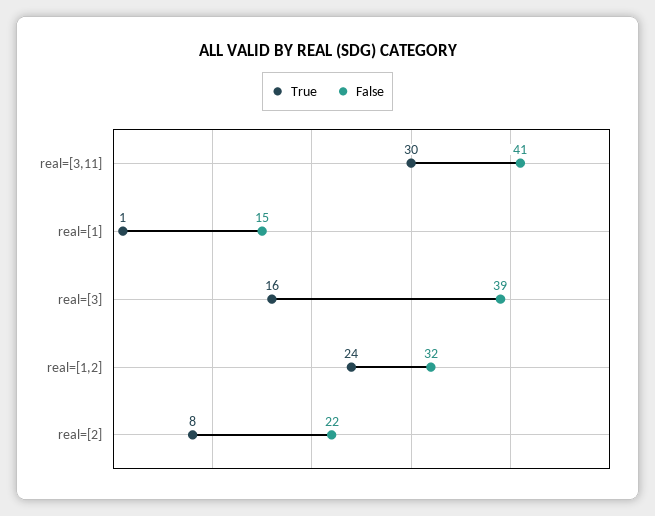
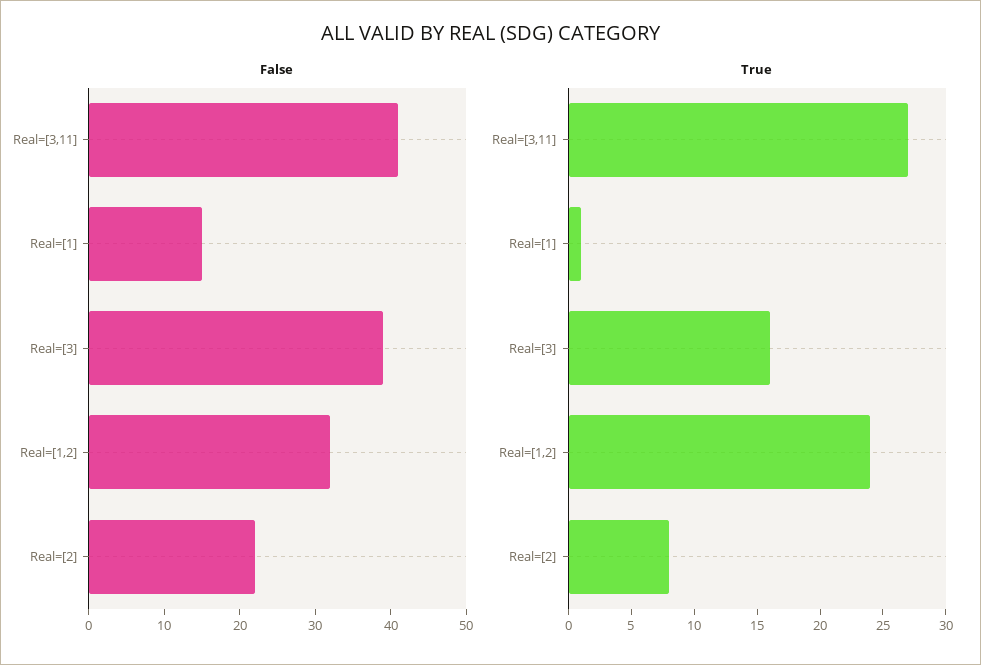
True, real=[3,11]: 30 -> 27

